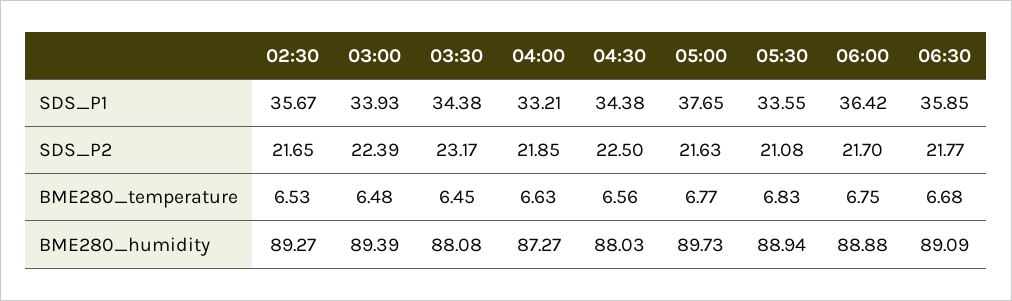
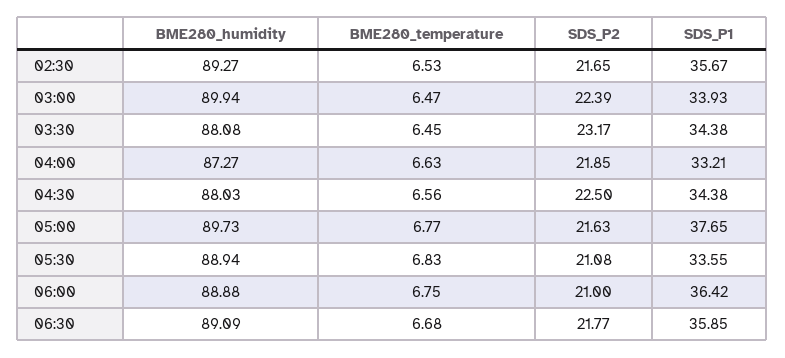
06:00, SDS_P2: 21.7 -> 21
03:00, BME280_temperature: 6.48 -> 6.47
03:00, BME280_humidity: 89.39 -> 89.94

